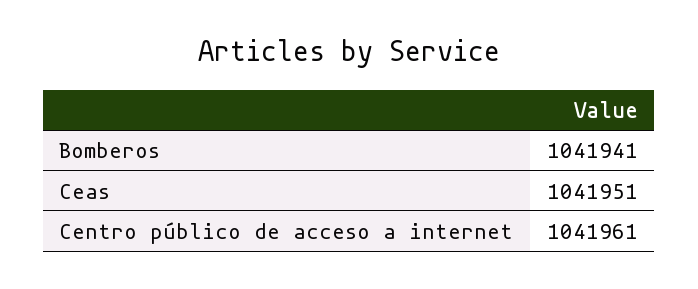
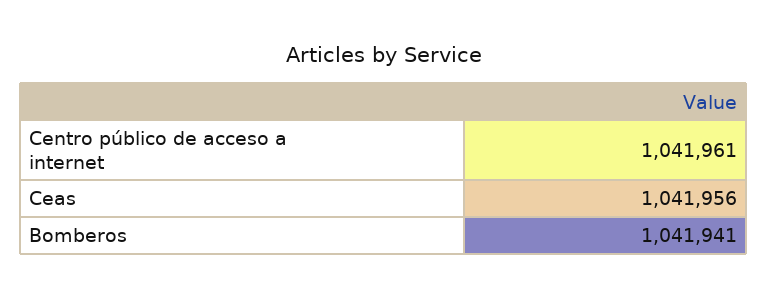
Ceas: 1041951 -> 1041956

